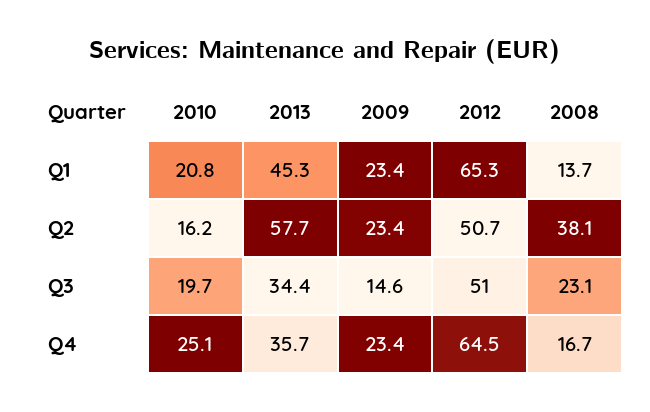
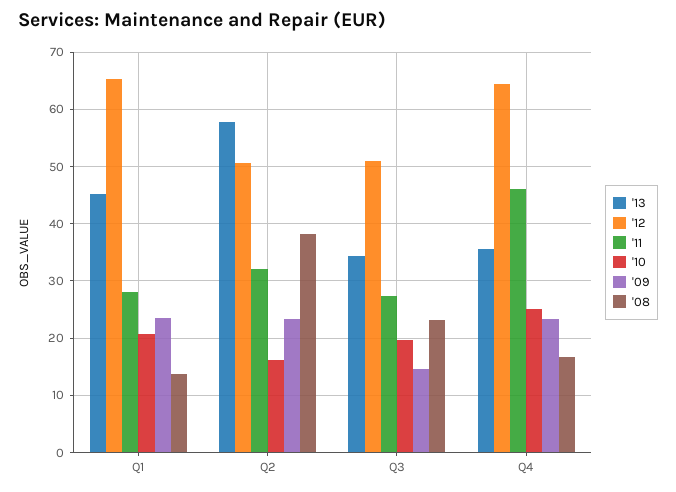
'11, Q1: none -> 28
'11, Q2: none -> 32
'11, Q3: none -> 28
'11, Q4: none -> 46

